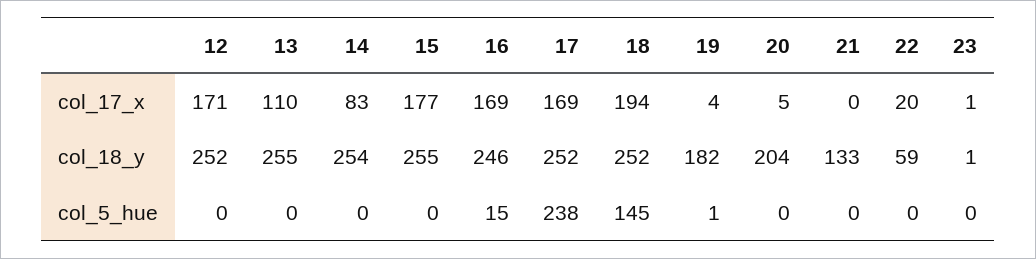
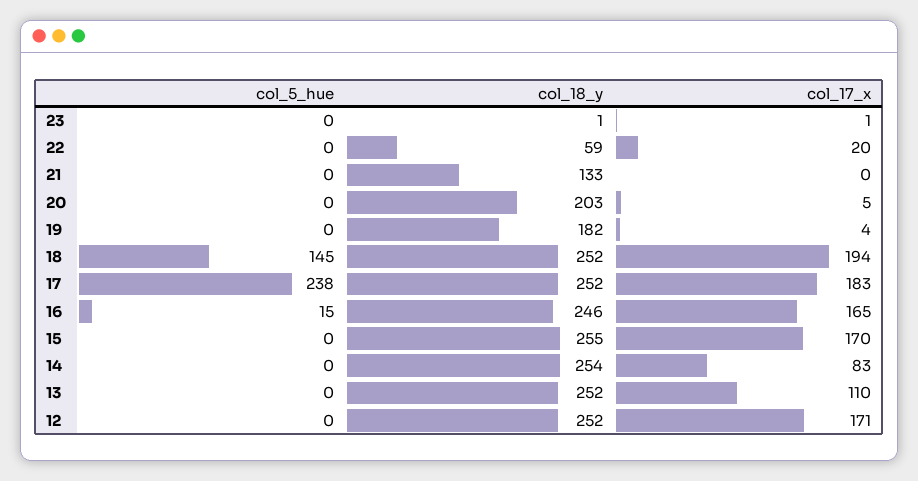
15, col_17_x: 177 -> 170
16, col_17_x: 169 -> 165
17, col_17_x: 169 -> 183
13, col_18_y: 255 -> 252
20, col_18_y: 204 -> 203
19, col_5_hue: 1 -> 0

